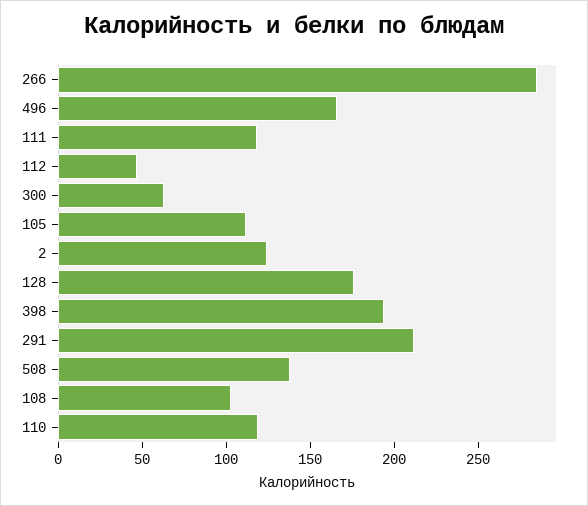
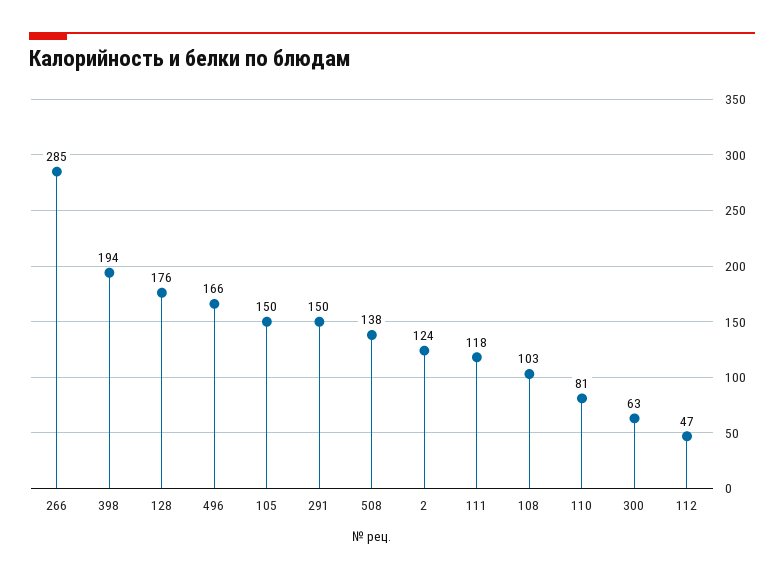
105: 110 -> 150
291: 210 -> 150
110: 120 -> 81

